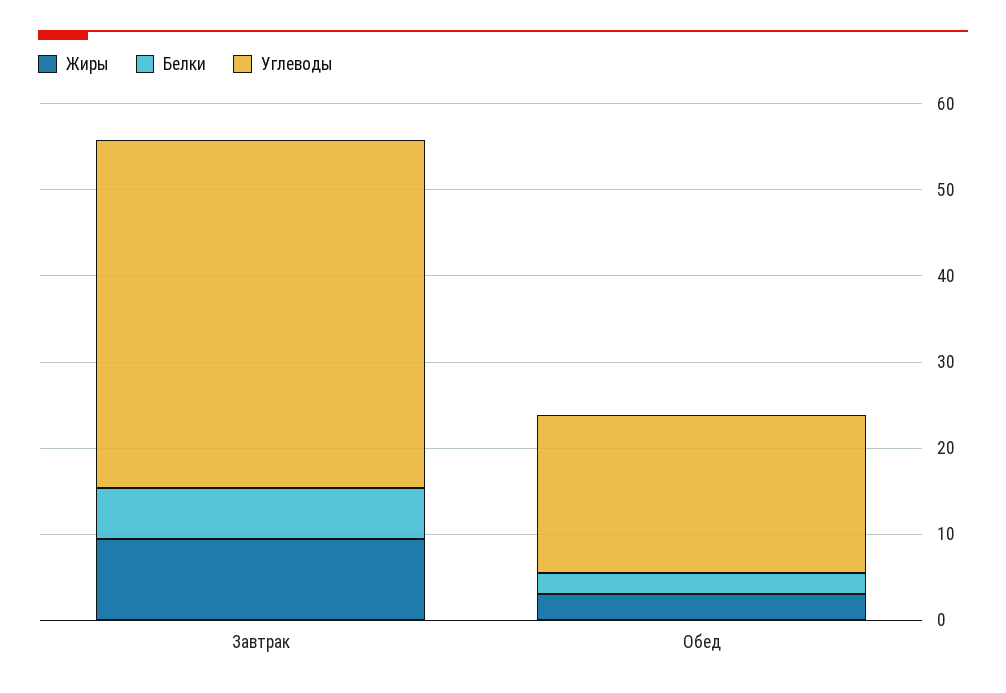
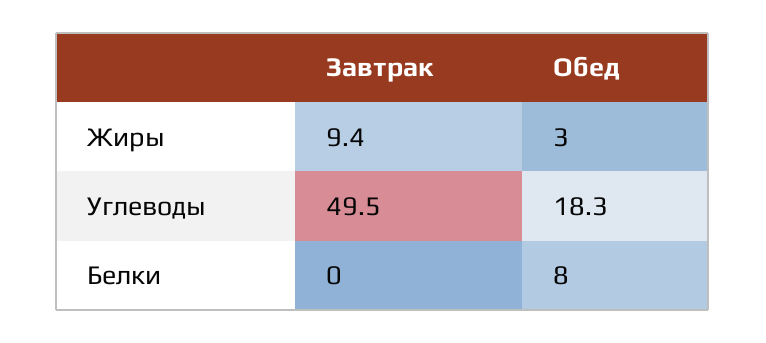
Белки, Завтрак: 6 -> 0
Углеводы, Завтрак: 40 -> 49.5
Белки, Обед: 2 -> 8

